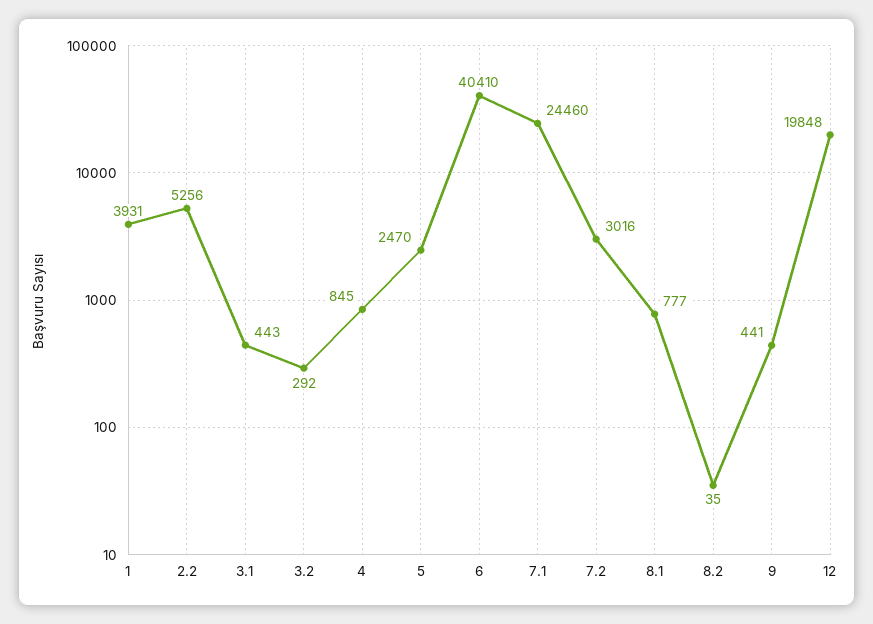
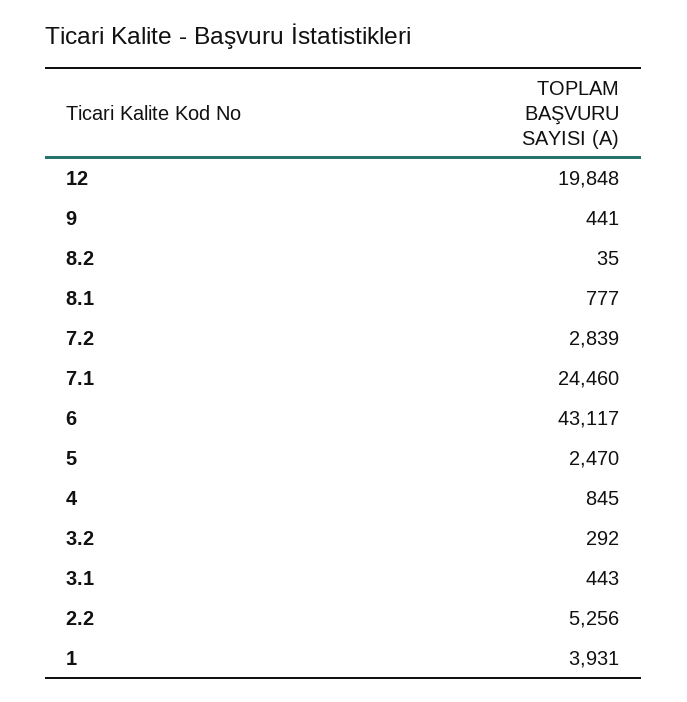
6: 40410 -> 43117
7.2: 3016 -> 2839

